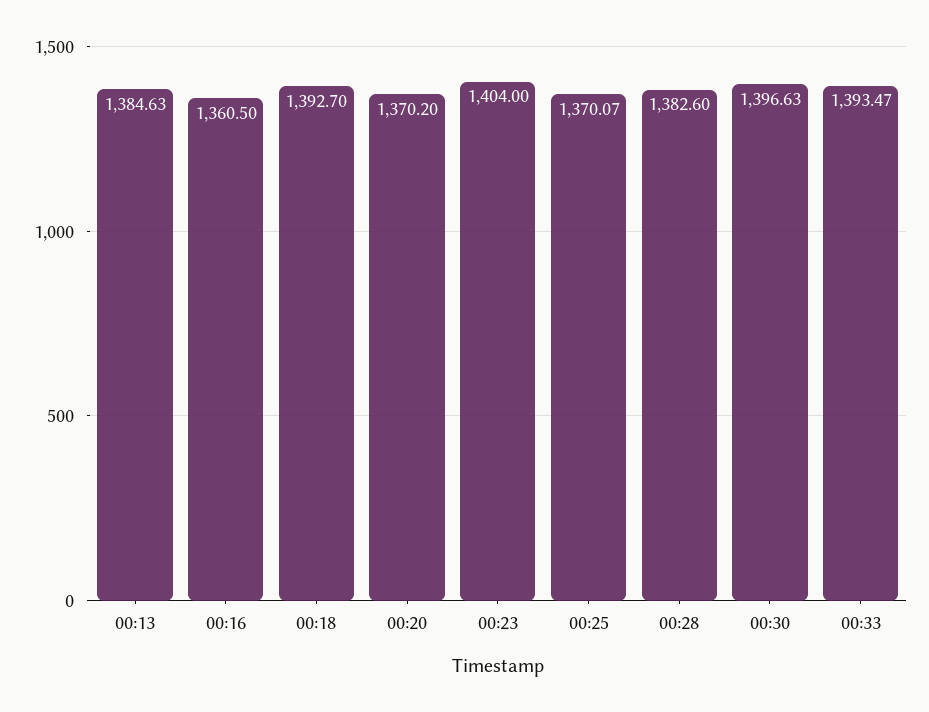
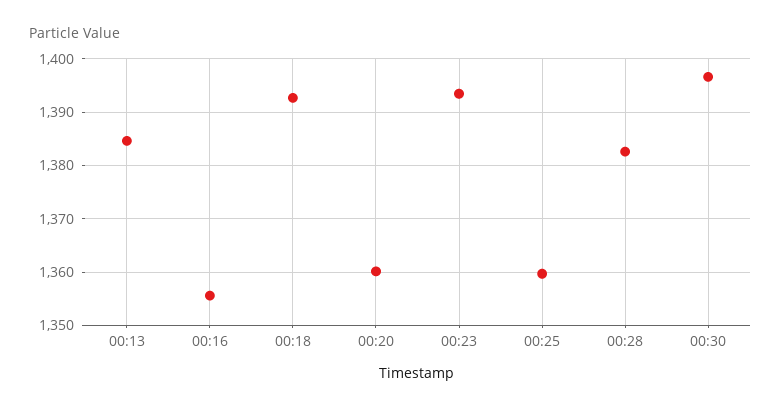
00:16: 1360.5 -> 1356
00:20: 1370.2 -> 1360
00:23: 1404 -> 1394
00:25: 1370.07 -> 1360
00:33: 1393.47 -> none

